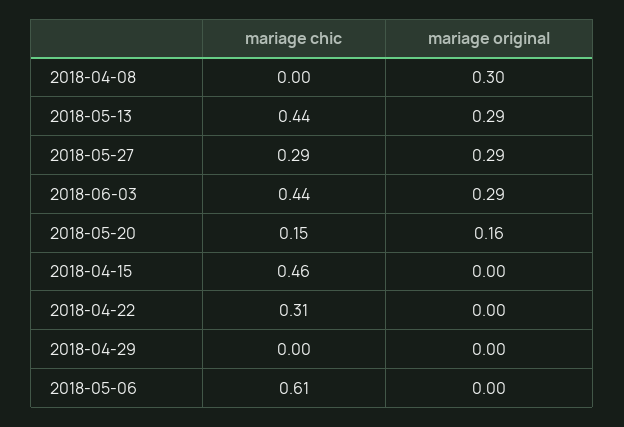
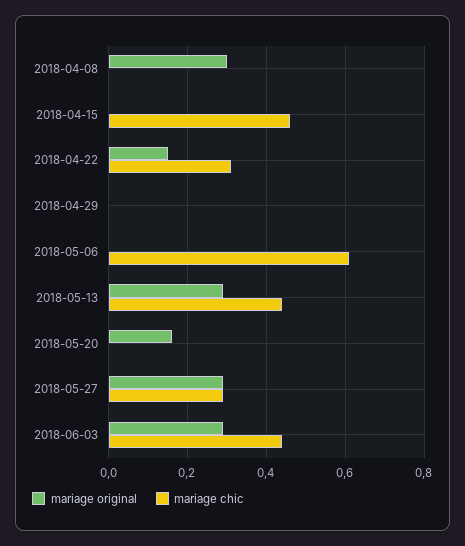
mariage chic, 2018-05-20: 0.15 -> 0
mariage original, 2018-04-22: 0 -> 0.15

